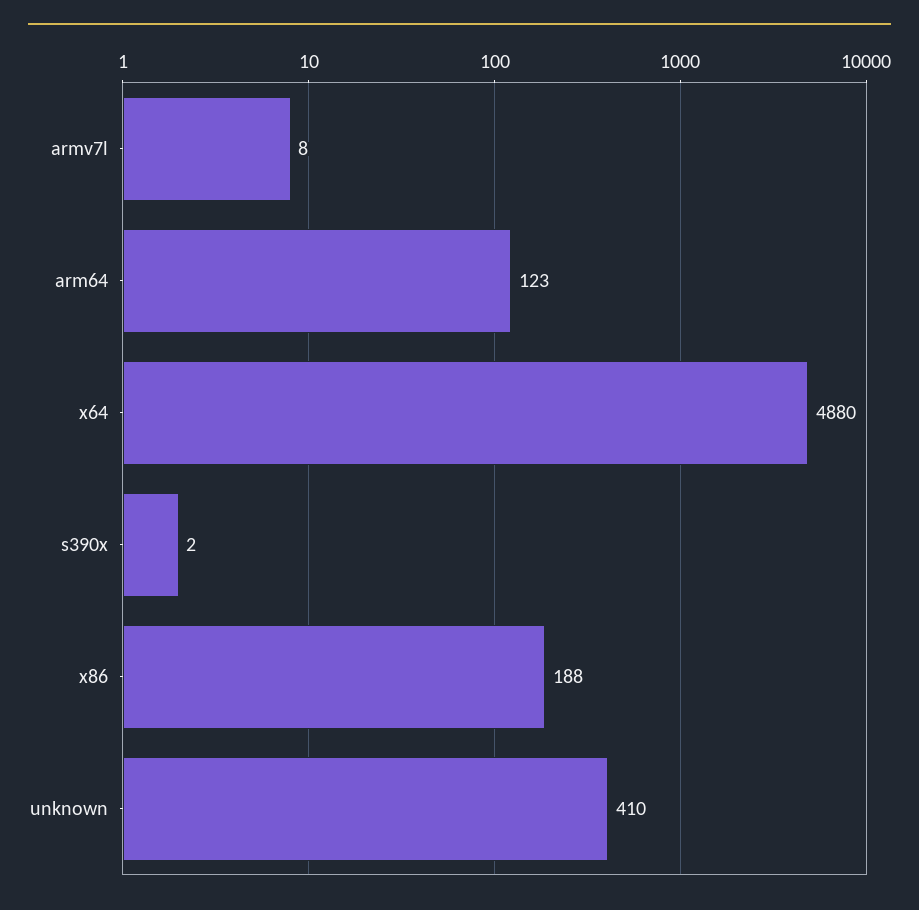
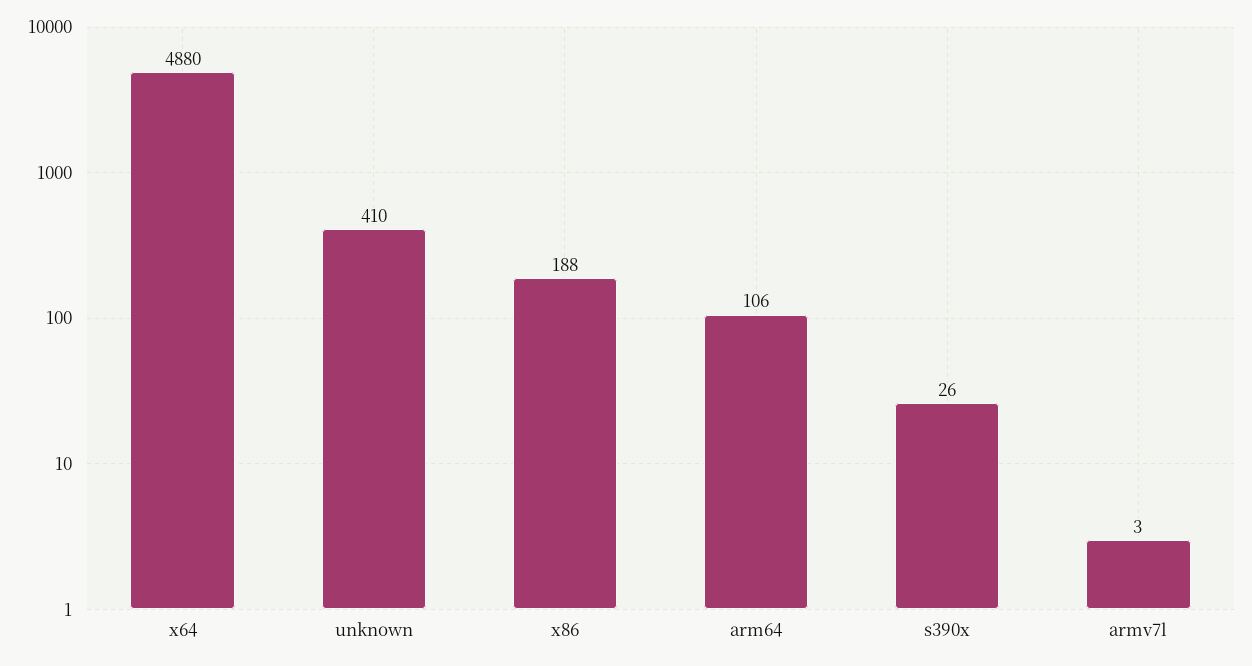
armv7l: 8 -> 3
arm64: 123 -> 106
s390x: 2 -> 26

